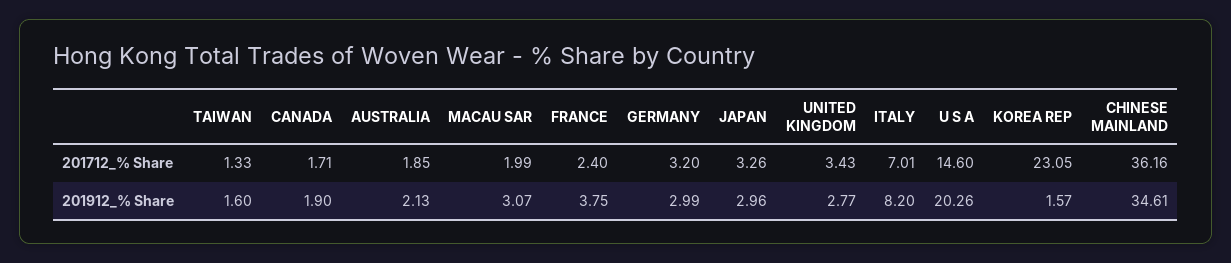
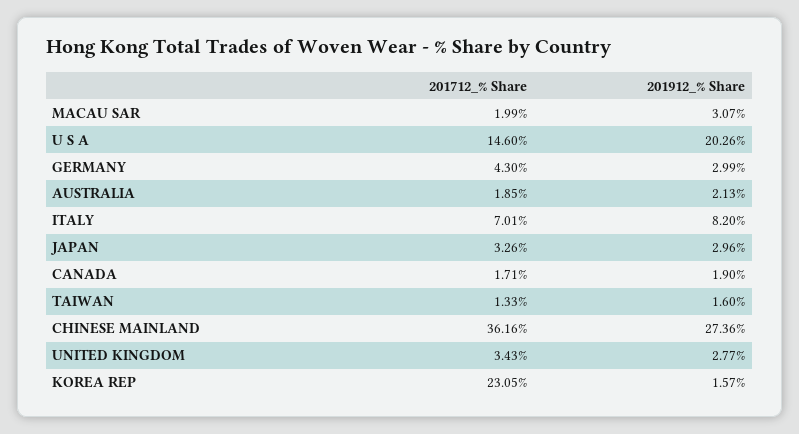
FRANCE, 201712_% Share: 2.4 -> none
GERMANY, 201712_% Share: 3.2 -> 4.3
FRANCE, 201912_% Share: 3.75 -> none
CHINESE MAINLAND, 201912_% Share: 34.61 -> 27.36

